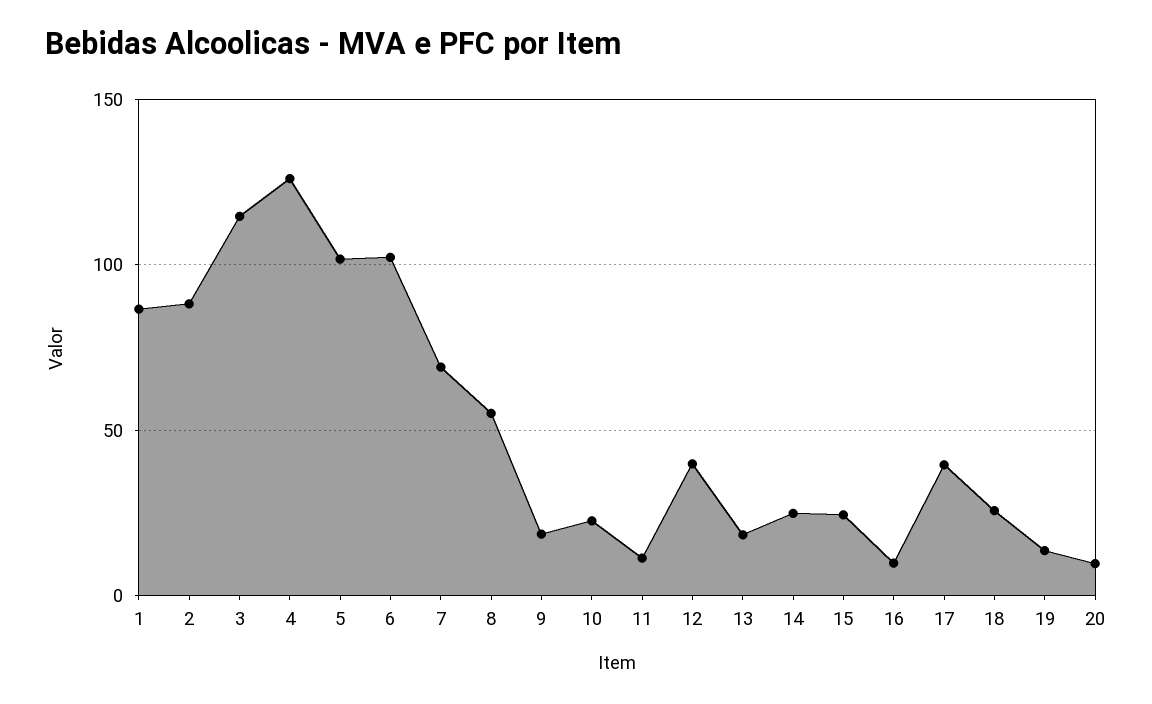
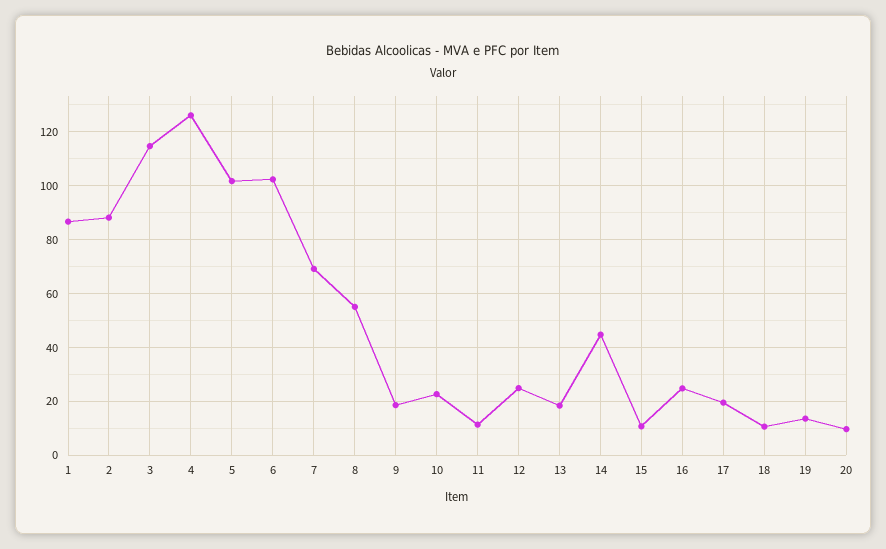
12: 40 -> 25
14: 25 -> 45
15: 25 -> 10
16: 10 -> 25
17: 40 -> 20
18: 25 -> 10

